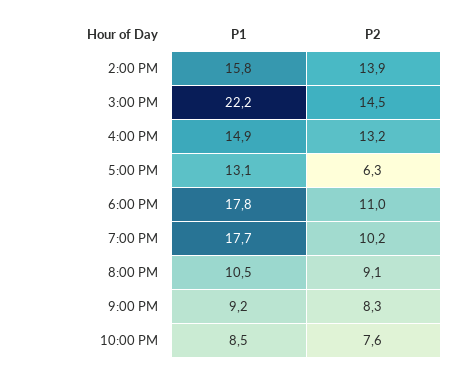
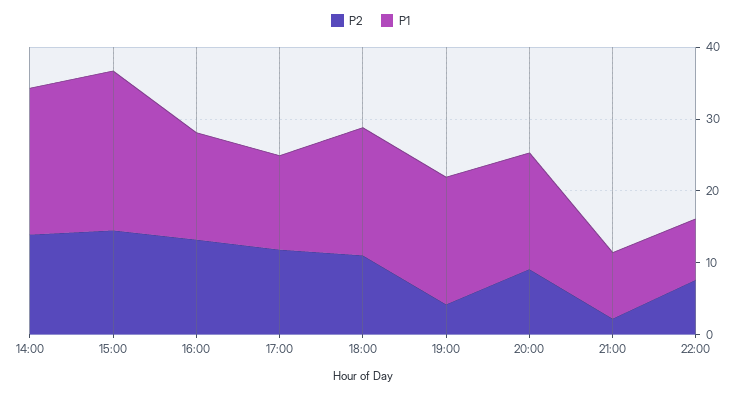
P1, 2:00 PM: 15.8 -> 20
P2, 5:00 PM: 6.3 -> 12
P2, 7:00 PM: 10.2 -> 4
P1, 8:00 PM: 10.5 -> 16
P2, 9:00 PM: 8.3 -> 2

